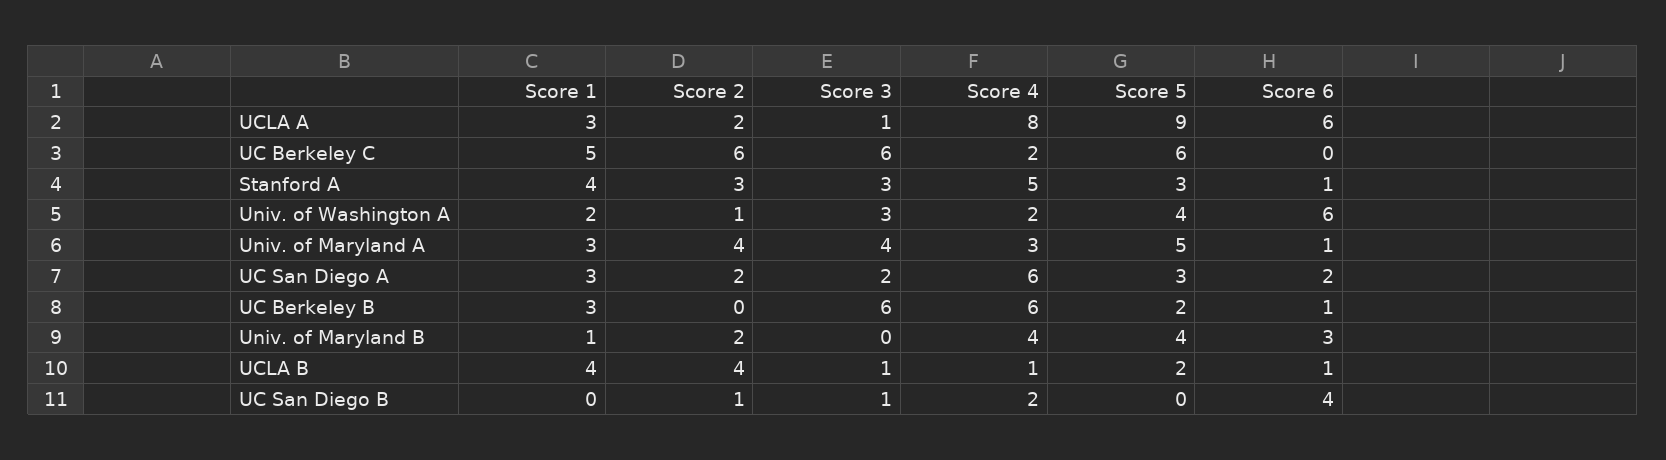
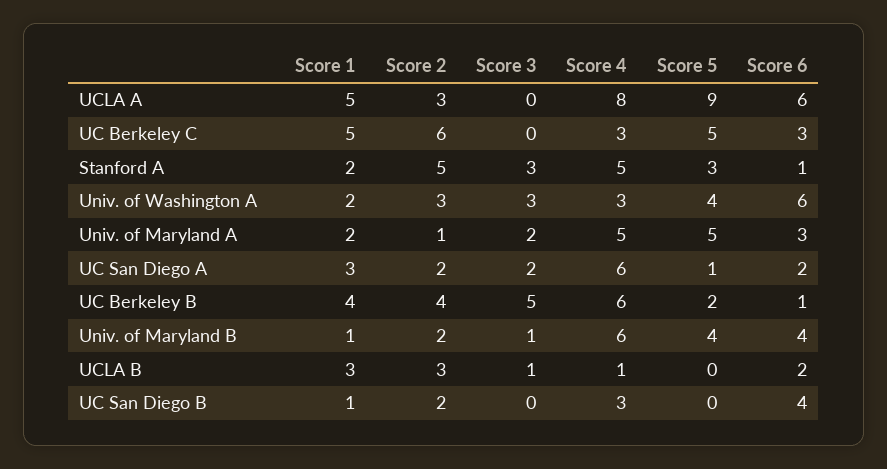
Score 1, UCLA A: 3 -> 5
Score 2, UCLA A: 2 -> 3
Score 3, UCLA A: 1 -> 0
Score 3, UC Berkeley C: 6 -> 0
Score 4, UC Berkeley C: 2 -> 3
Score 5, UC Berkeley C: 6 -> 5
Score 6, UC Berkeley C: 0 -> 3
Score 1, Stanford A: 4 -> 2
Score 2, Stanford A: 3 -> 5
Score 2, Univ. of Washington A: 1 -> 3
Score 4, Univ. of Washington A: 2 -> 3
Score 1, Univ. of Maryland A: 3 -> 2
Score 2, Univ. of Maryland A: 4 -> 1
Score 3, Univ. of Maryland A: 4 -> 2
Score 4, Univ. of Maryland A: 3 -> 5
Score 6, Univ. of Maryland A: 1 -> 3
Score 5, UC San Diego A: 3 -> 1
Score 1, UC Berkeley B: 3 -> 4
Score 2, UC Berkeley B: 0 -> 4
Score 3, UC Berkeley B: 6 -> 5
Score 3, Univ. of Maryland B: 0 -> 1
Score 4, Univ. of Maryland B: 4 -> 6
Score 6, Univ. of Maryland B: 3 -> 4
Score 1, UCLA B: 4 -> 3
Score 2, UCLA B: 4 -> 3
Score 5, UCLA B: 2 -> 0
Score 6, UCLA B: 1 -> 2
Score 1, UC San Diego B: 0 -> 1
Score 2, UC San Diego B: 1 -> 2
Score 3, UC San Diego B: 1 -> 0
Score 4, UC San Diego B: 2 -> 3

